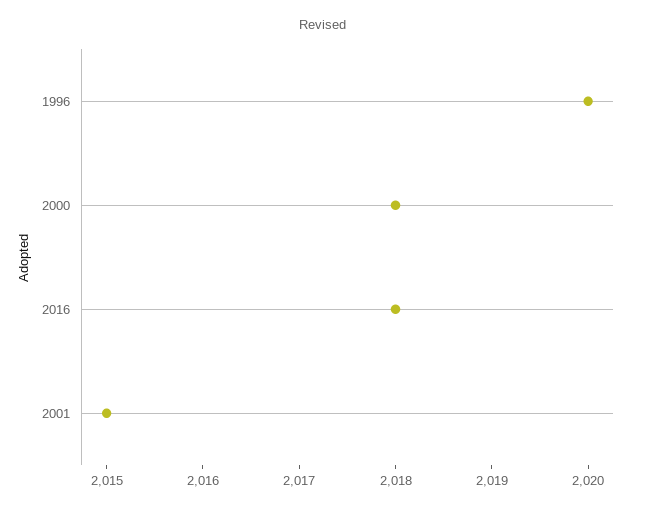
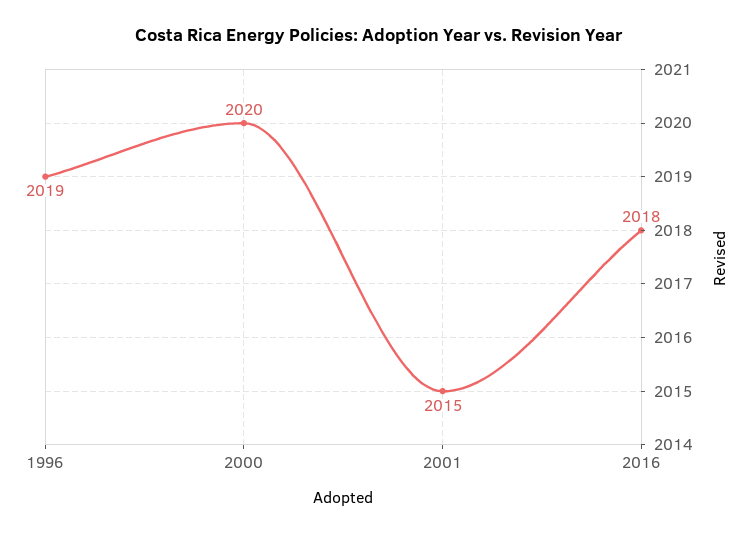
1996: 2020 -> 2019
2000: 2018 -> 2020

